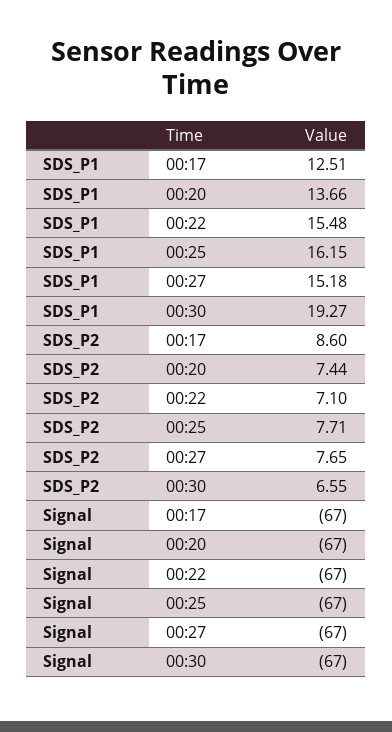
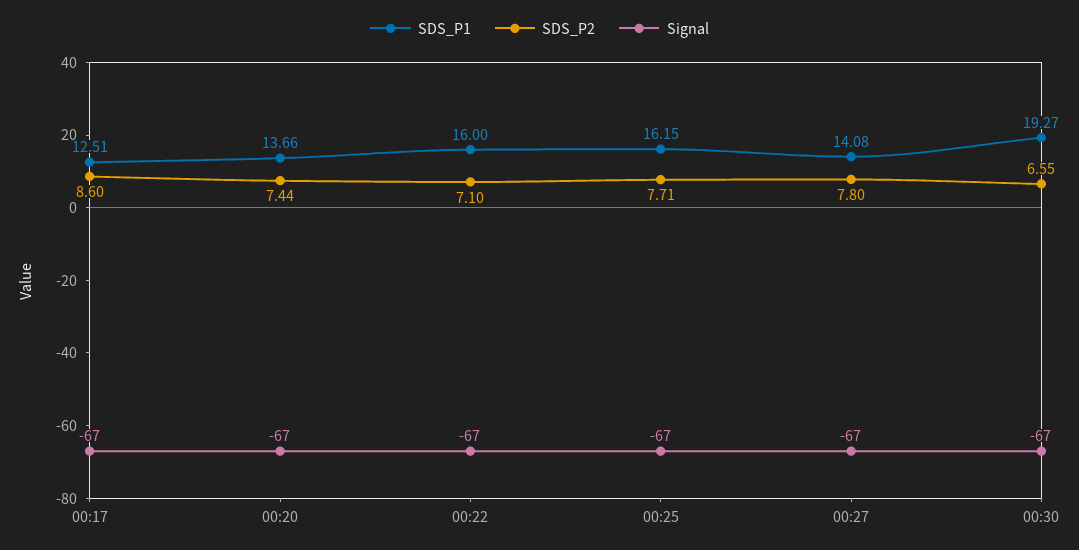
SDS_P1, 00:22: 15.48 -> 16
SDS_P1, 00:27: 15.18 -> 14.08
SDS_P2, 00:27: 7.65 -> 7.8

